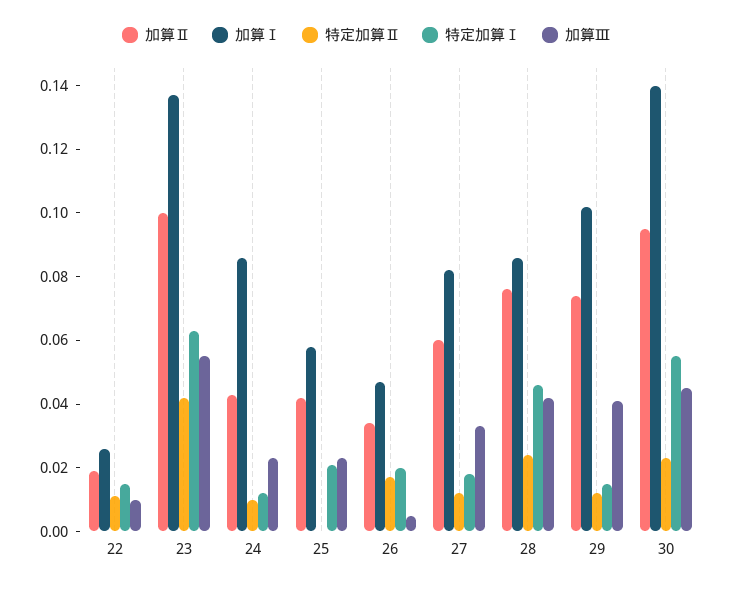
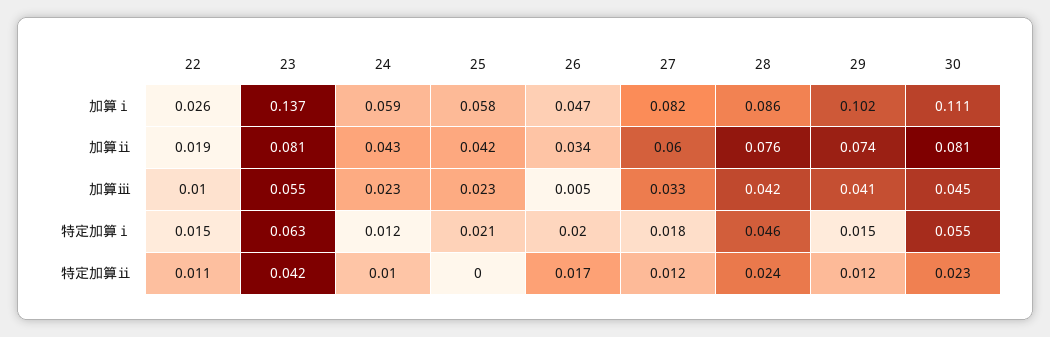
加算Ⅱ, 23: 0.1 -> 0.081
加算Ⅰ, 24: 0.085 -> 0.059
加算Ⅱ, 30: 0.095 -> 0.081
加算Ⅰ, 30: 0.14 -> 0.111

